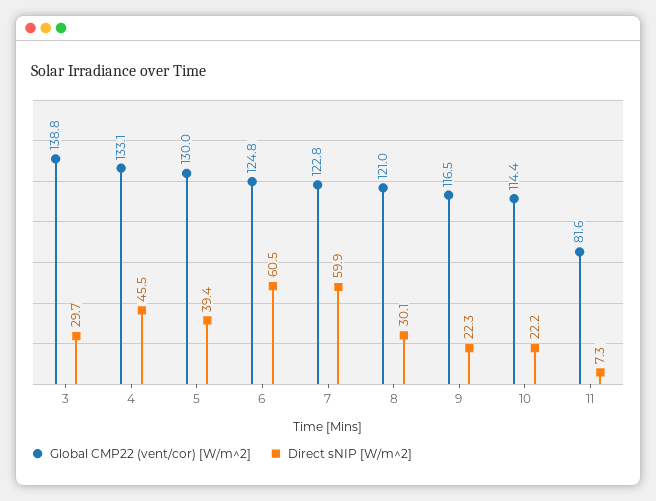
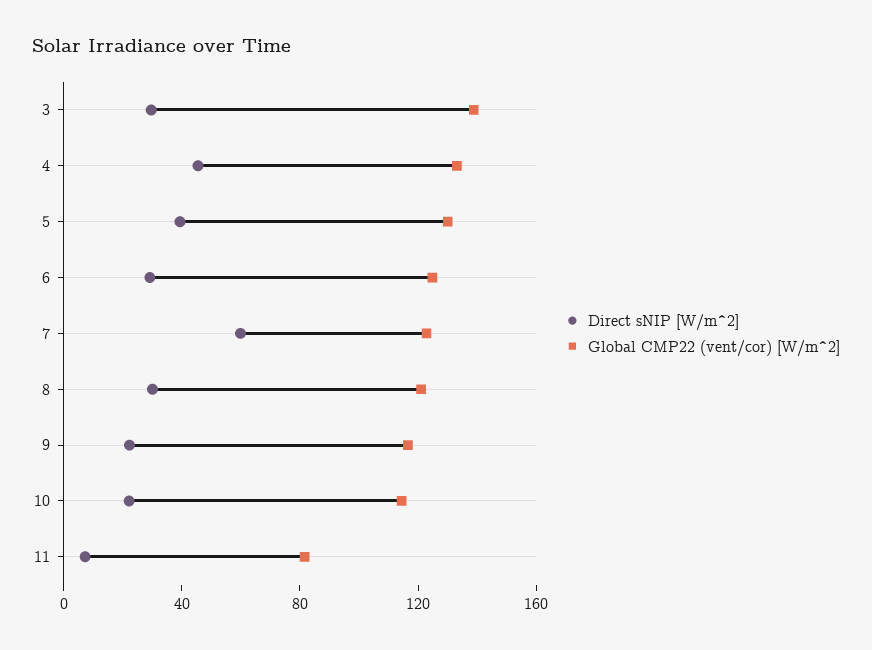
Direct sNIP [W/m^2], 6: 60.5 -> 30

